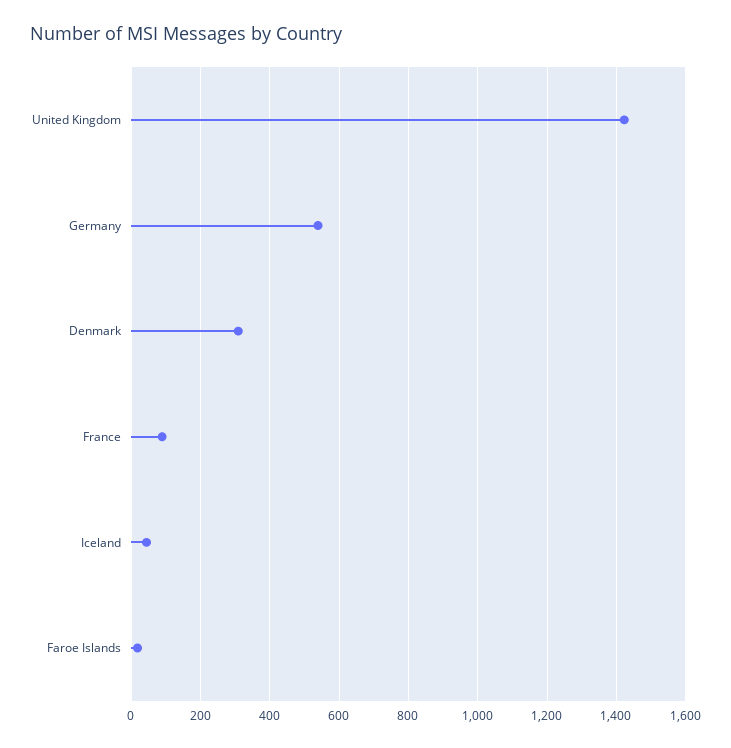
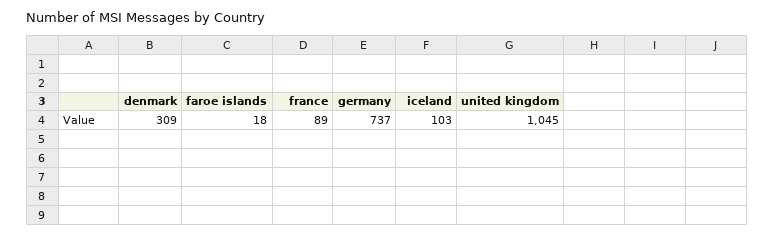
United Kingdom: 1420 -> 1045
Germany: 540 -> 737
Iceland: 40 -> 103

